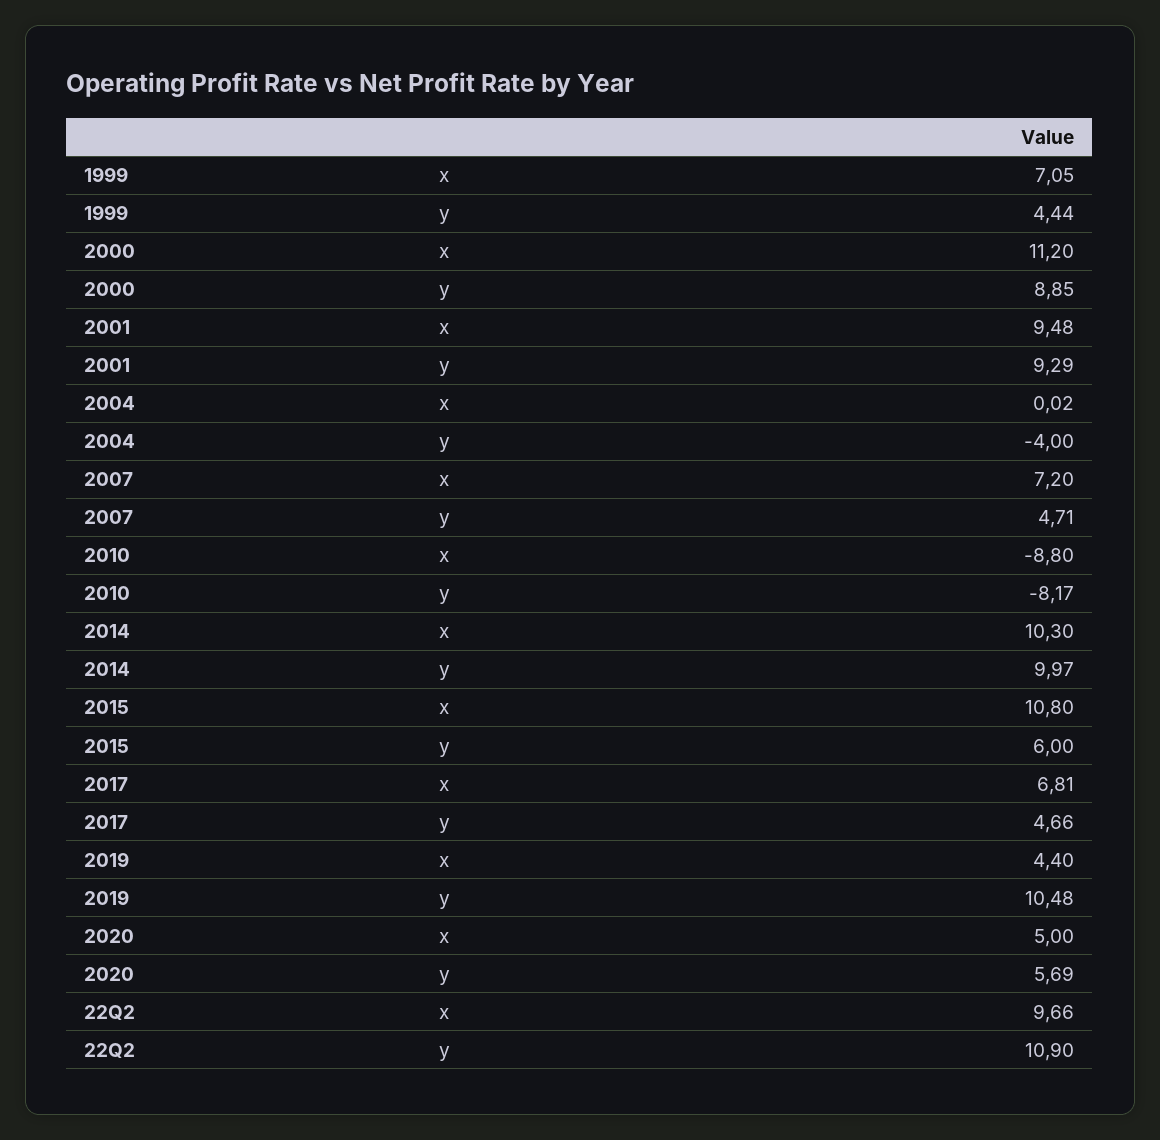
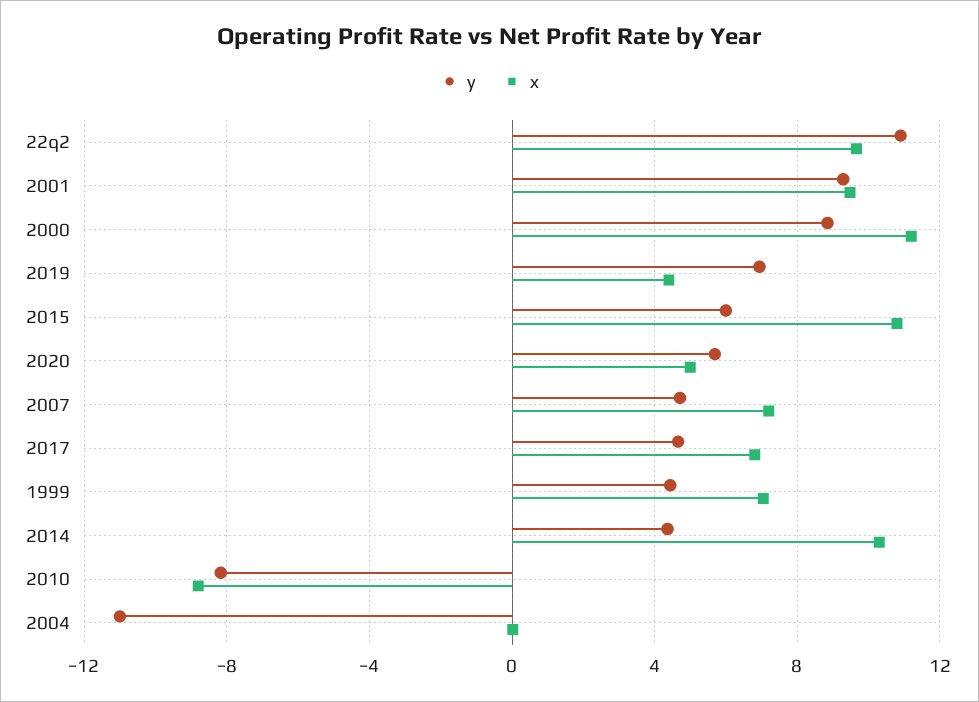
y, 2004: -4 -> -11
y, 2014: 9.97 -> 4.5
y, 2019: 10.48 -> 7

